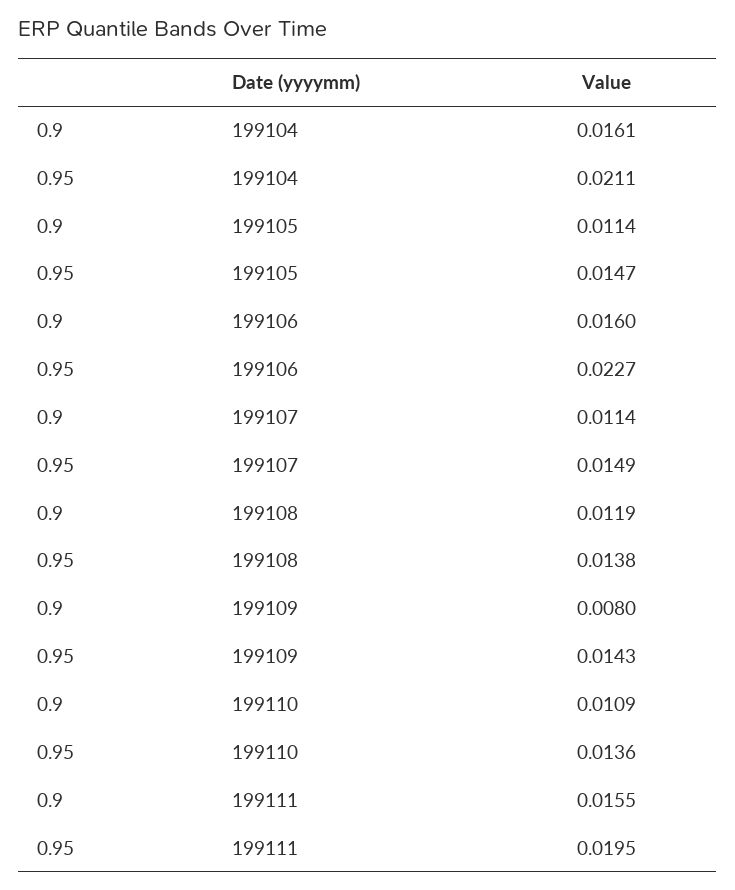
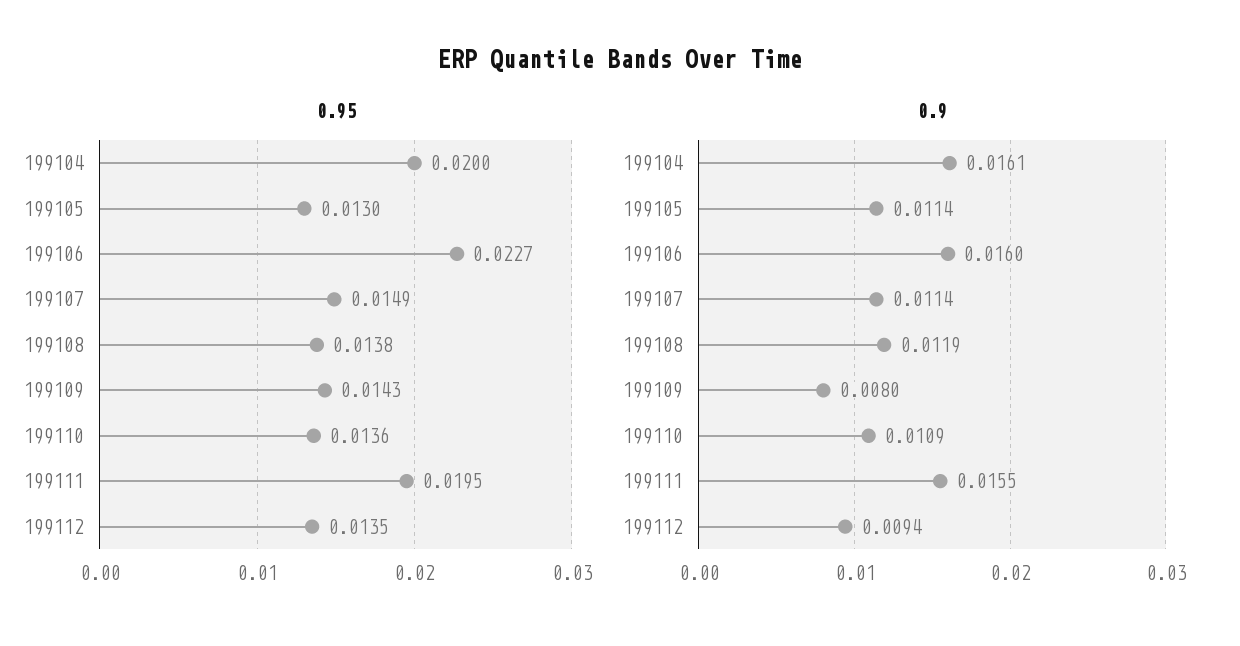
0.95, 199104: 0.0211 -> 0.02
0.95, 199105: 0.0147 -> 0.013
0.95, 199112: none -> 0.0135
0.9, 199112: none -> 0.0094

